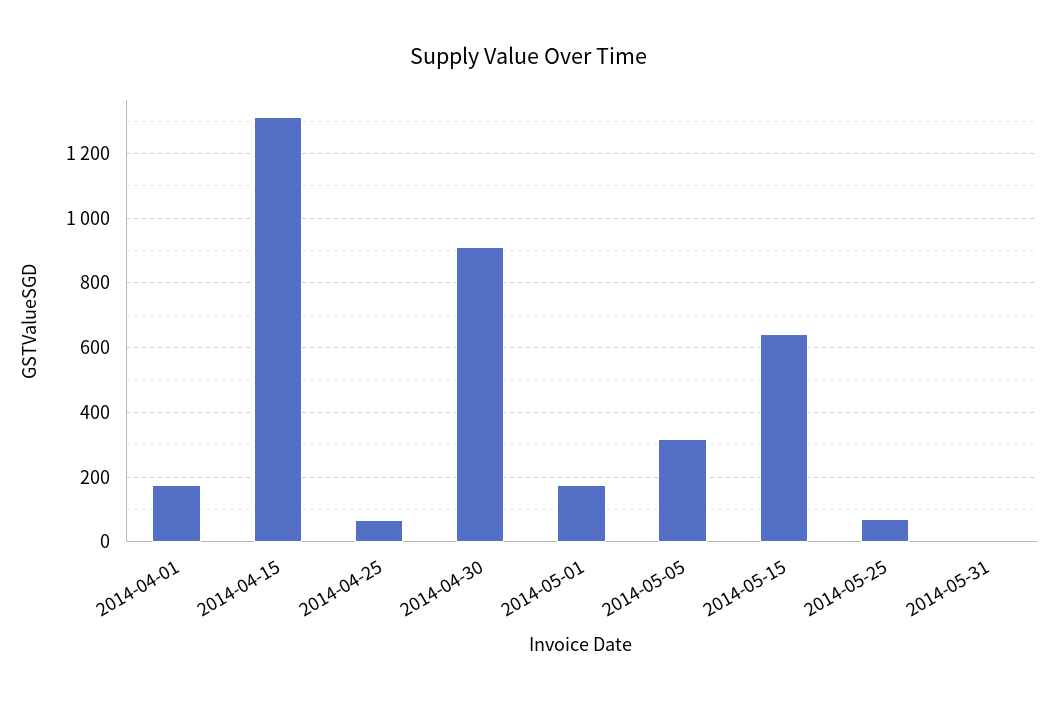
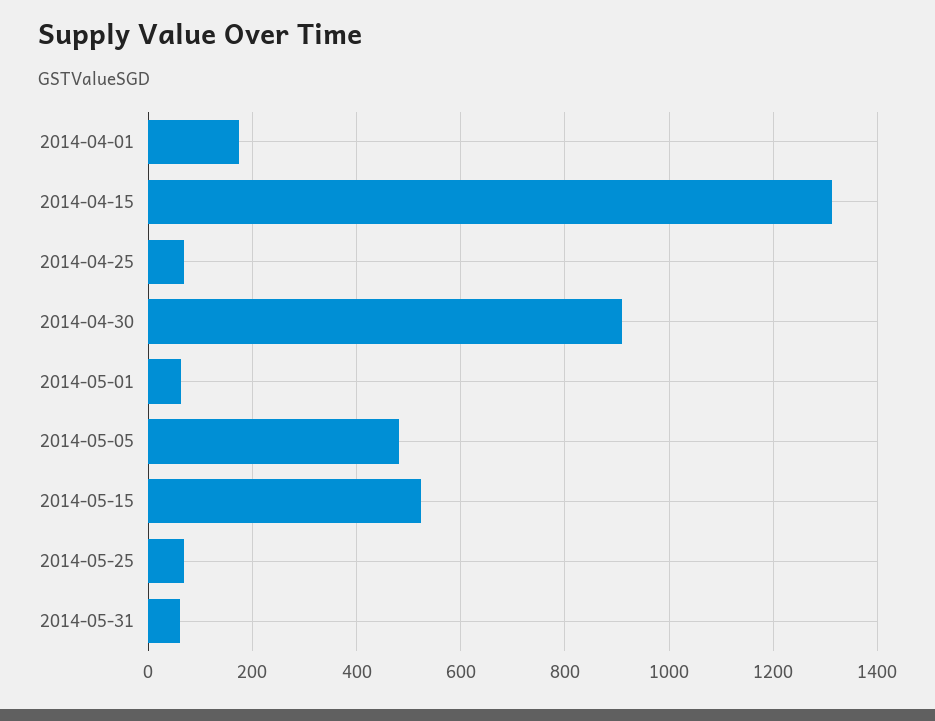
2014-05-01: 180 -> 60
2014-05-05: 320 -> 480
2014-05-15: 640 -> 520
2014-05-31: 0 -> 60

